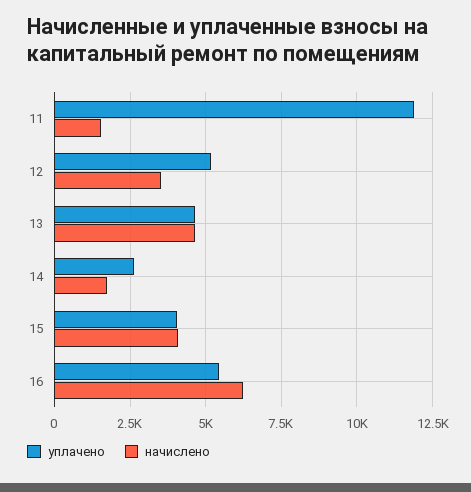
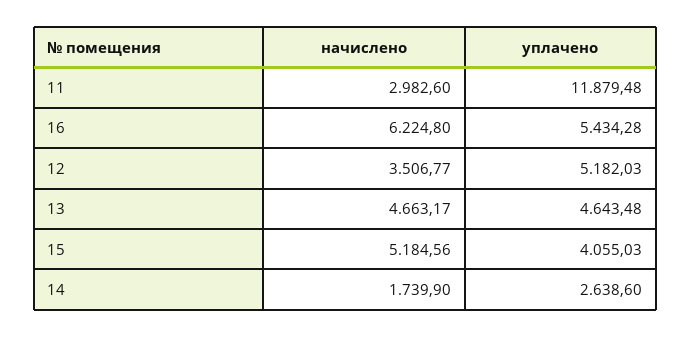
начислено, 11: 1500 -> 2982.6
начислено, 15: 4000 -> 5184.56

